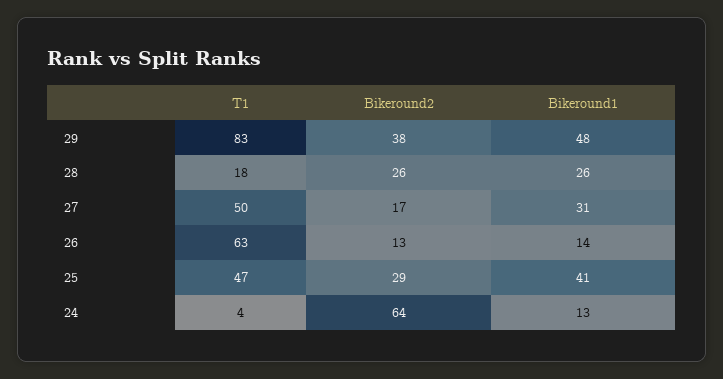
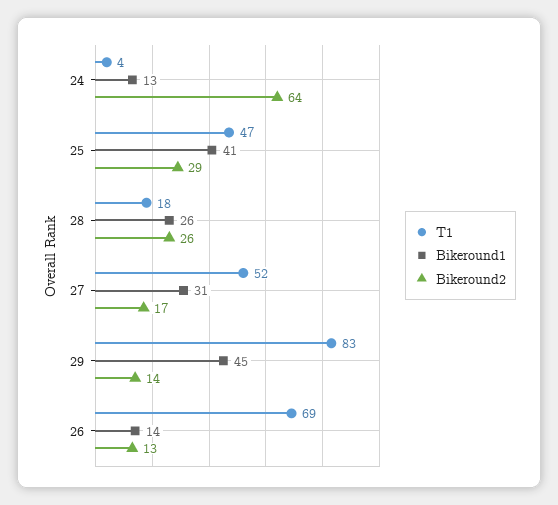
Bikeround2, 29: 38 -> 14
Bikeround1, 29: 48 -> 45
T1, 27: 50 -> 52
T1, 26: 63 -> 69

